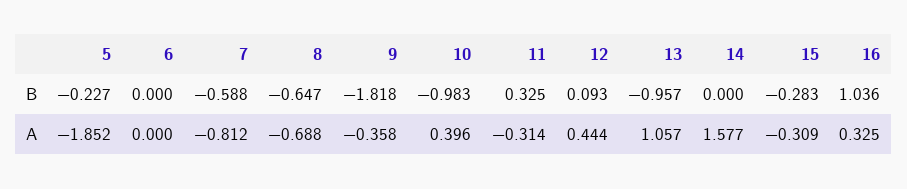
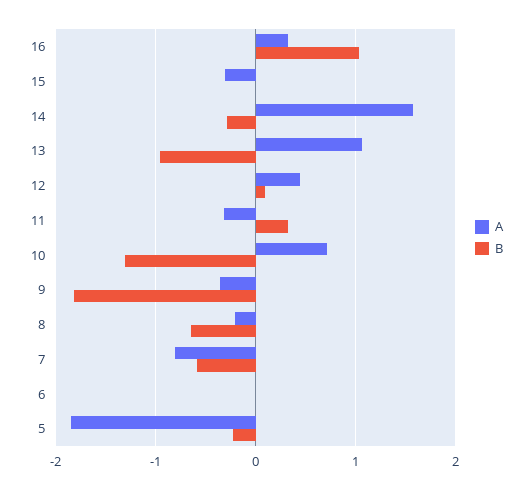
B, 10: -0.983 -> -1.3
B, 14: 0 -> -0.3
B, 15: -0.283 -> 0
A, 8: -0.688 -> -0.2
A, 10: 0.396 -> 0.7

